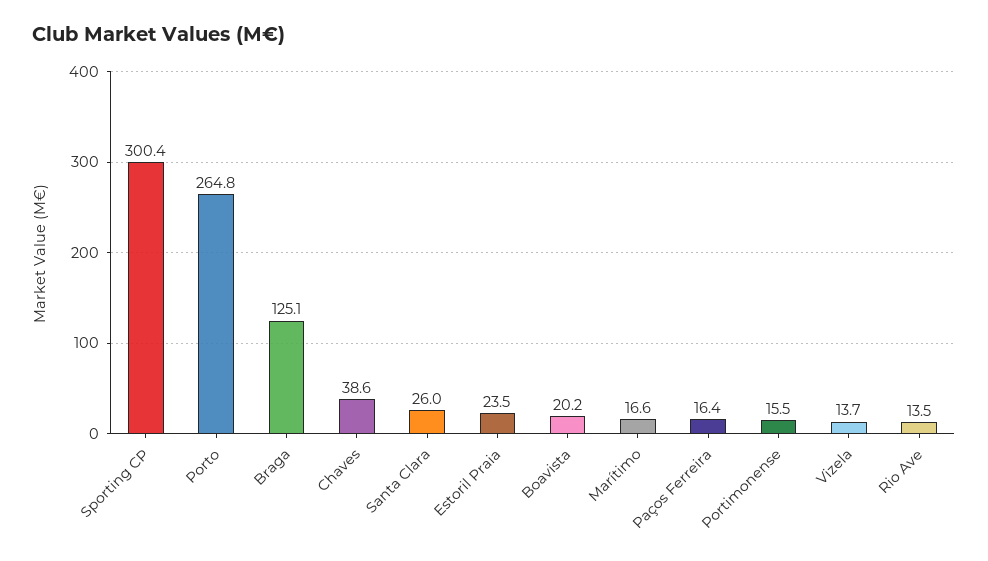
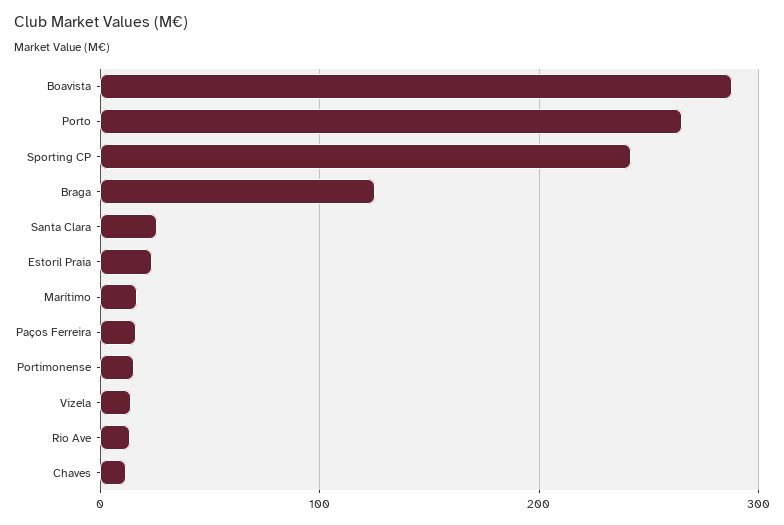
Sporting CP: 300.4 -> 240
Chaves: 38.6 -> 10
Boavista: 20.2 -> 290

